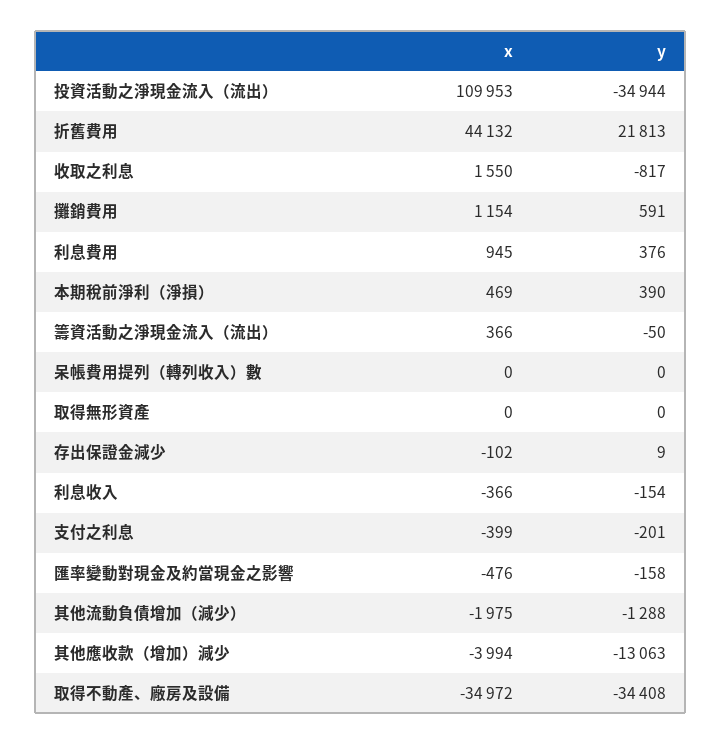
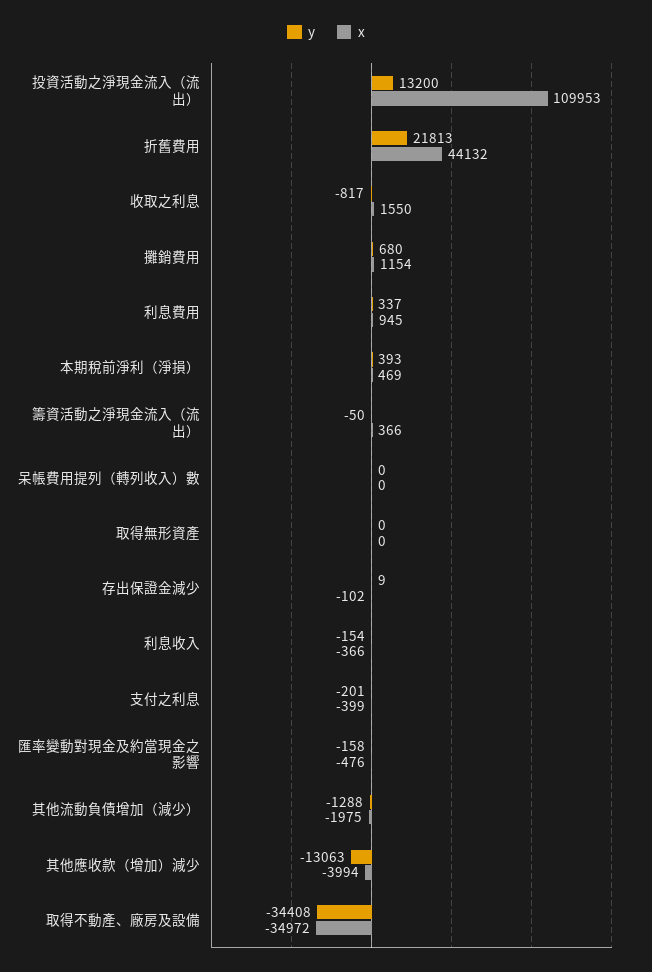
y, 投資活動之淨現金流入（流出）: -34944 -> 13200
y, 攤銷費用: 591 -> 680
y, 利息費用: 376 -> 337
y, 本期稅前淨利（淨損）: 390 -> 393

